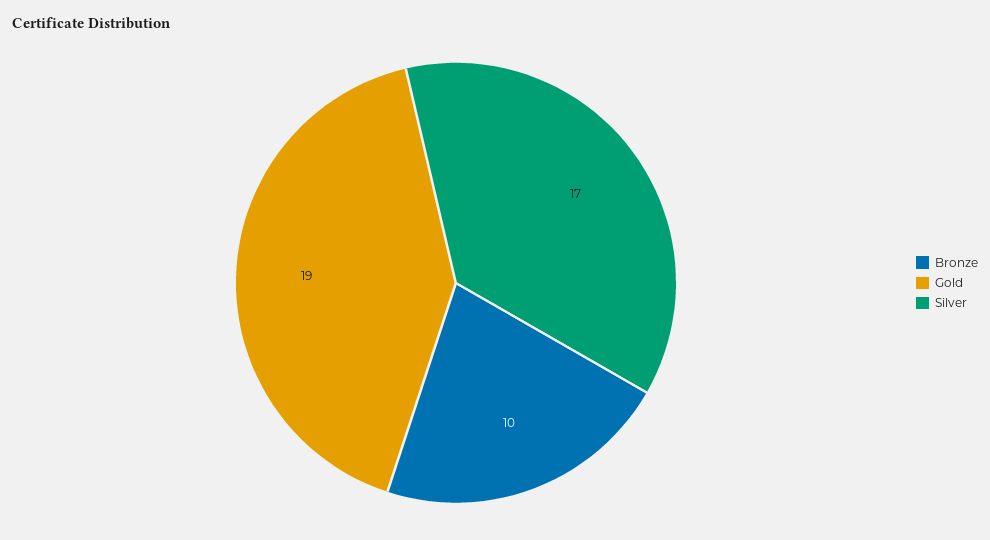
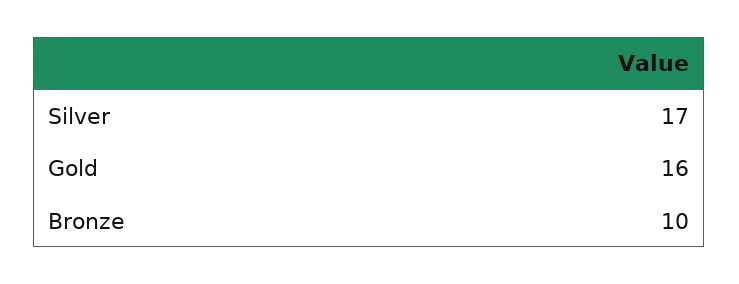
Gold: 19 -> 16

